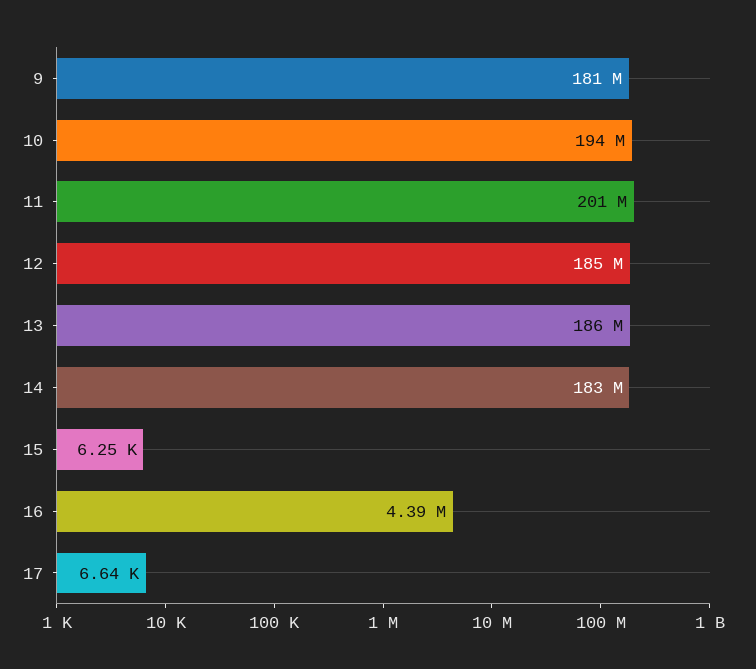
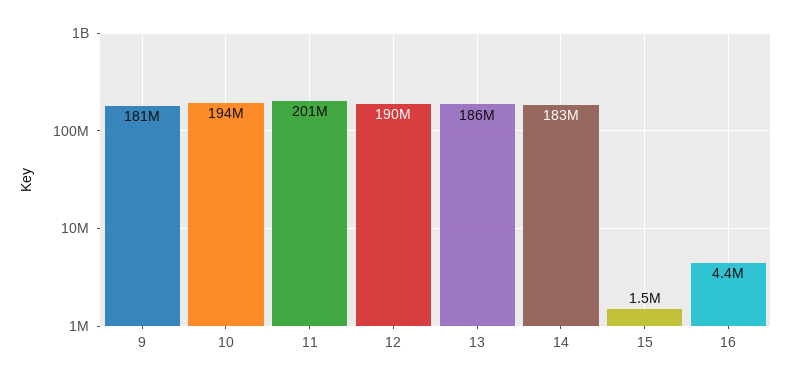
12: 185000000 -> 190000000
15: 6250 -> 1500000
17: 6640 -> none

